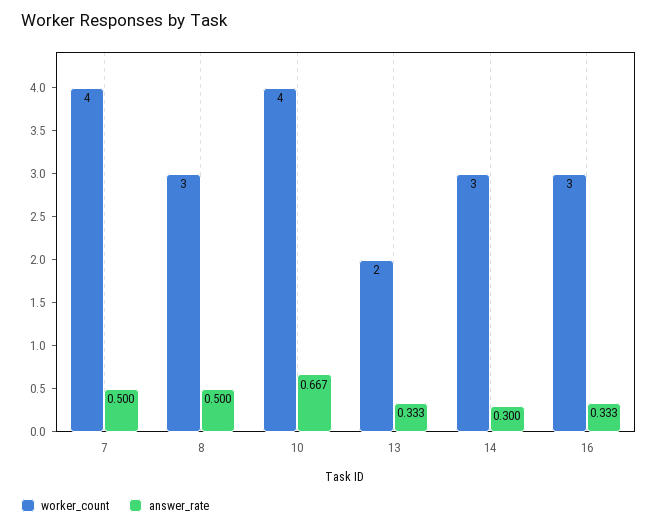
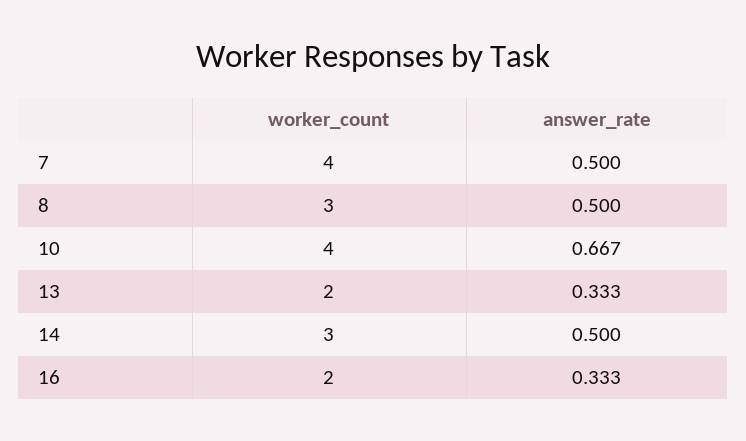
answer_rate, 14: 0.3 -> 0.5
worker_count, 16: 3 -> 2

